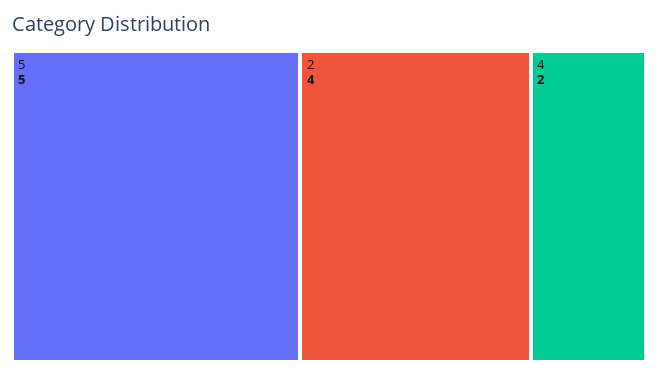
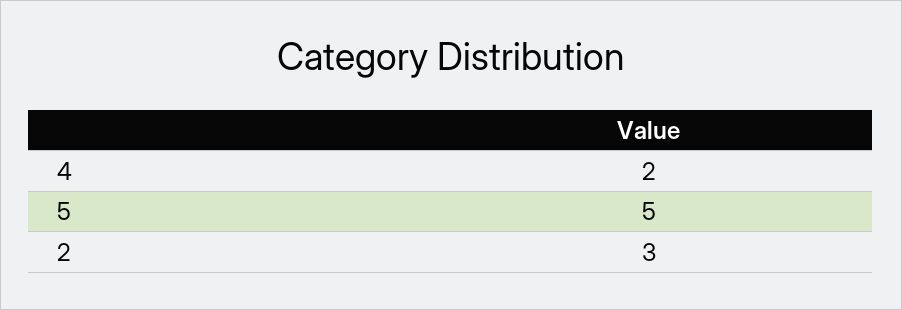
2: 4 -> 3

